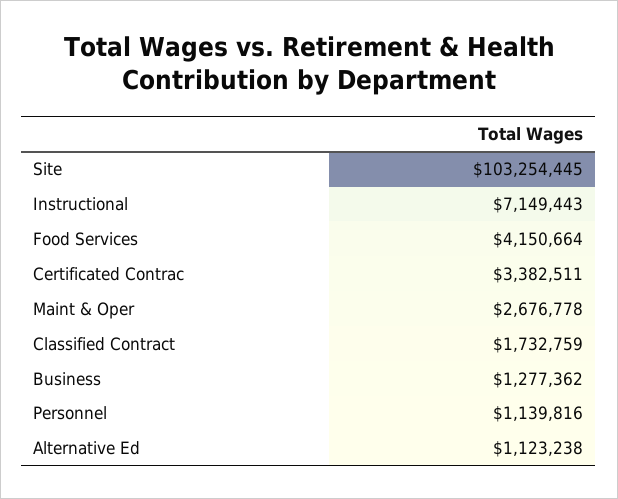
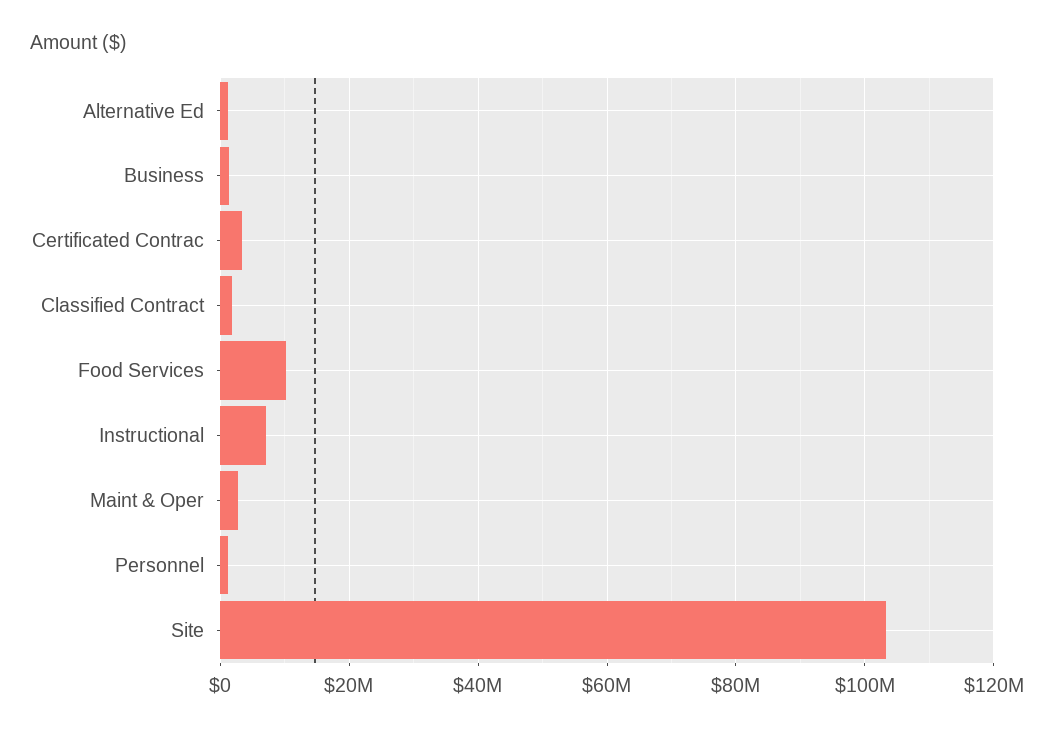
Food Services: 4150664 -> 10000000

